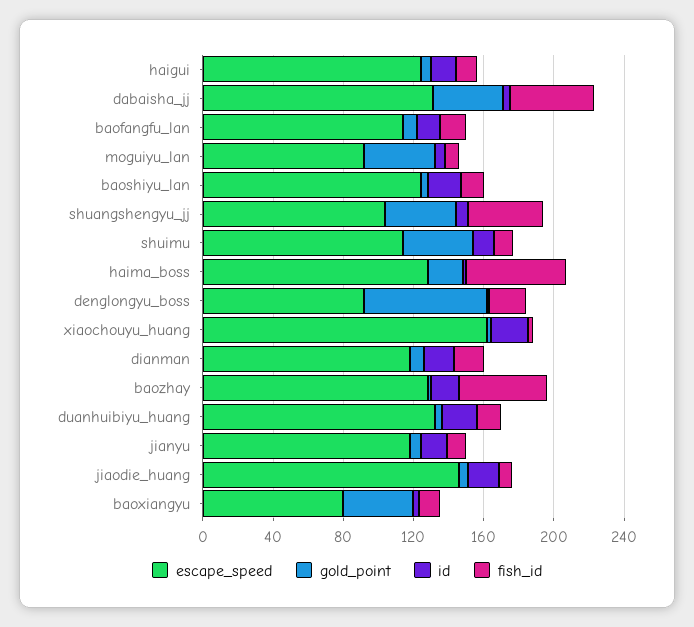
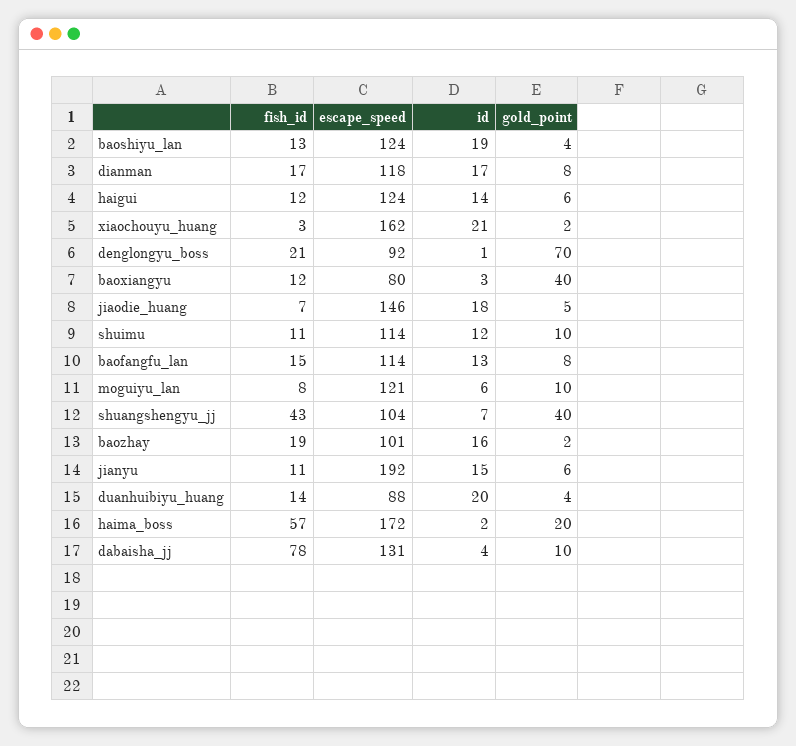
gold_point, dabaisha_jj: 40 -> 10
fish_id, dabaisha_jj: 50 -> 78
escape_speed, moguiyu_lan: 90 -> 121
gold_point, moguiyu_lan: 40 -> 10
gold_point, shuimu: 40 -> 10
escape_speed, haima_boss: 130 -> 172
escape_speed, baozhay: 130 -> 101
fish_id, baozhay: 50 -> 19
escape_speed, duanhuibiyu_huang: 130 -> 88
escape_speed, jianyu: 120 -> 192

